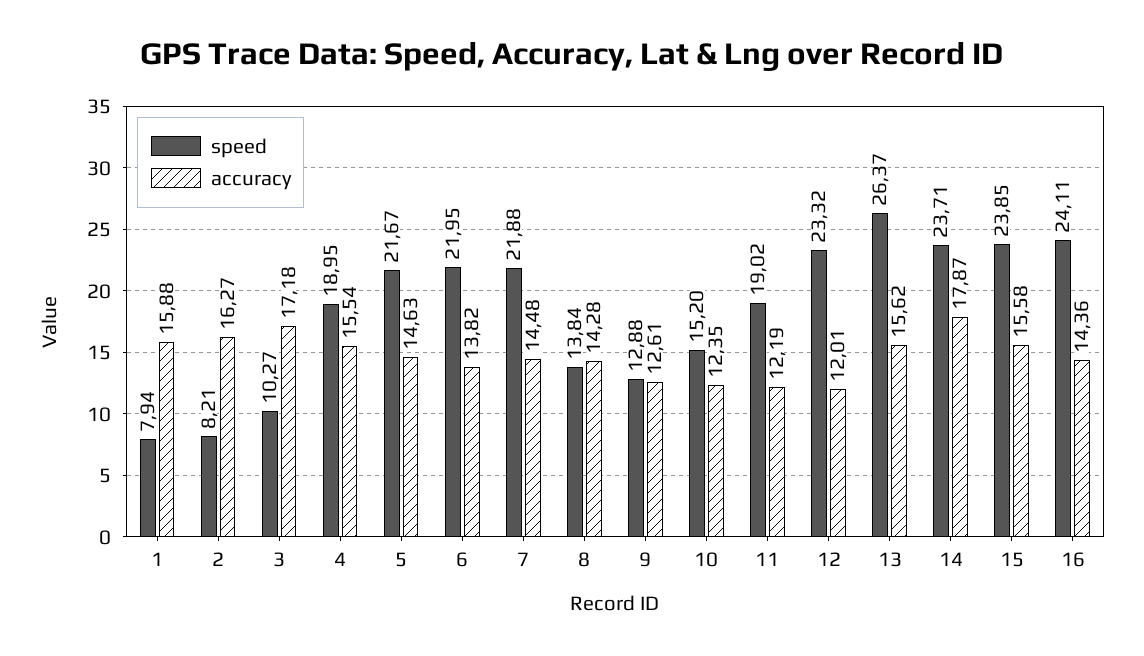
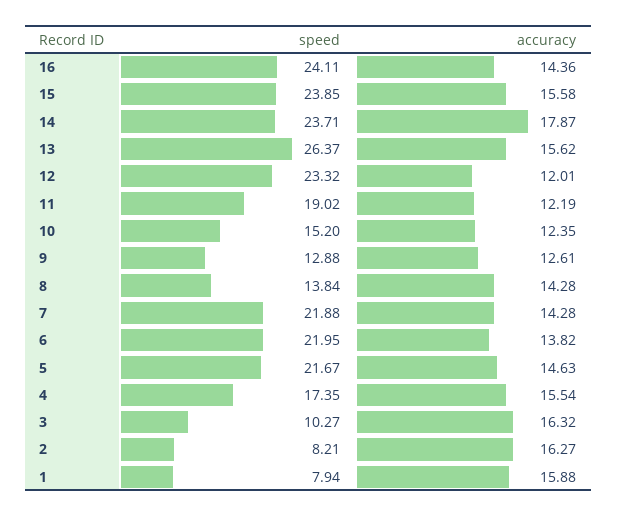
accuracy, 3: 17.18 -> 16.32
speed, 4: 18.95 -> 17.35
accuracy, 7: 14.48 -> 14.28

